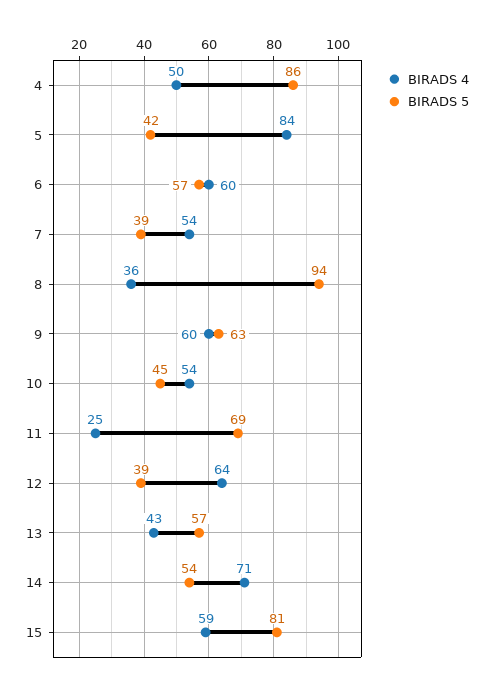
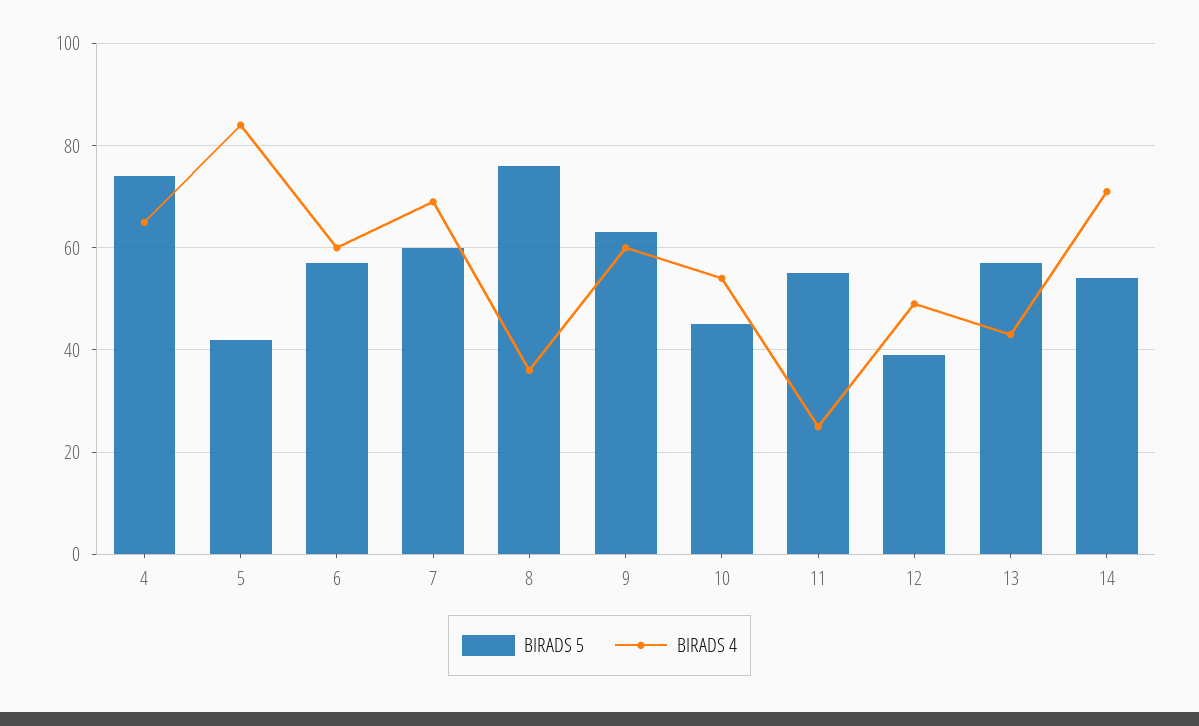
BIRADS 4, 4: 50 -> 65
BIRADS 5, 4: 86 -> 75
BIRADS 4, 7: 54 -> 70
BIRADS 5, 7: 39 -> 60
BIRADS 5, 8: 94 -> 75
BIRADS 5, 11: 69 -> 55
BIRADS 4, 12: 64 -> 50
BIRADS 4, 15: 59 -> none
BIRADS 5, 15: 81 -> none

